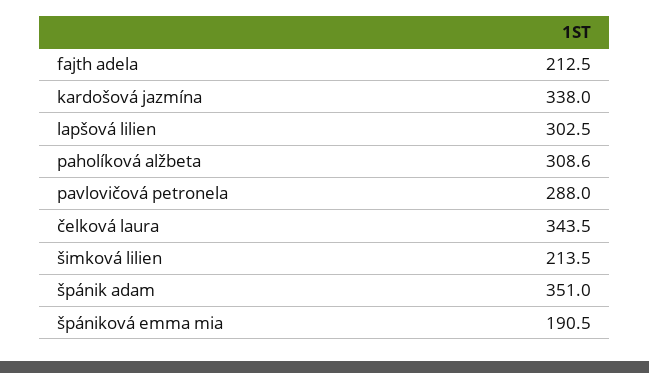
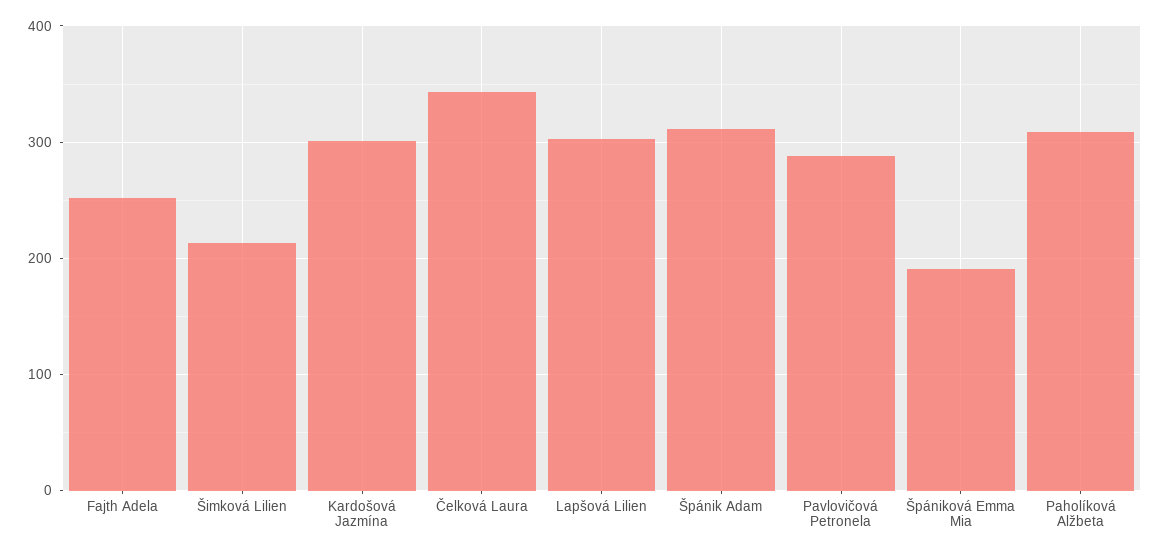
fajth adela: 212.5 -> 250
kardošová jazmína: 338 -> 300
špánik adam: 351 -> 310

